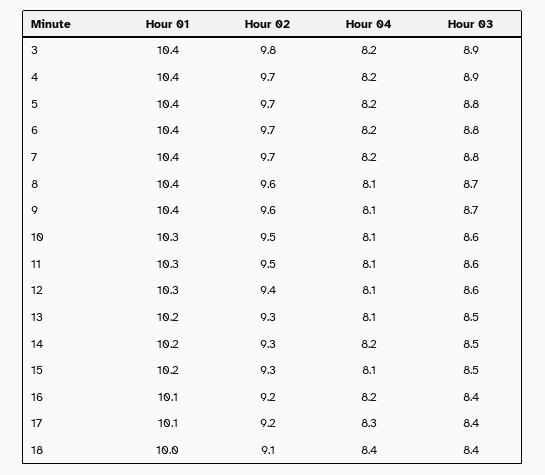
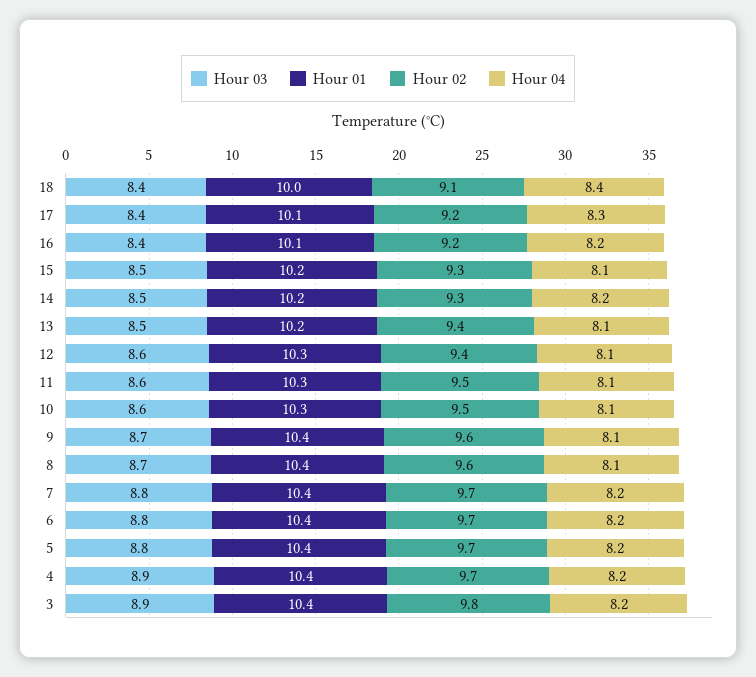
Hour 02, 13: 9.3 -> 9.4

